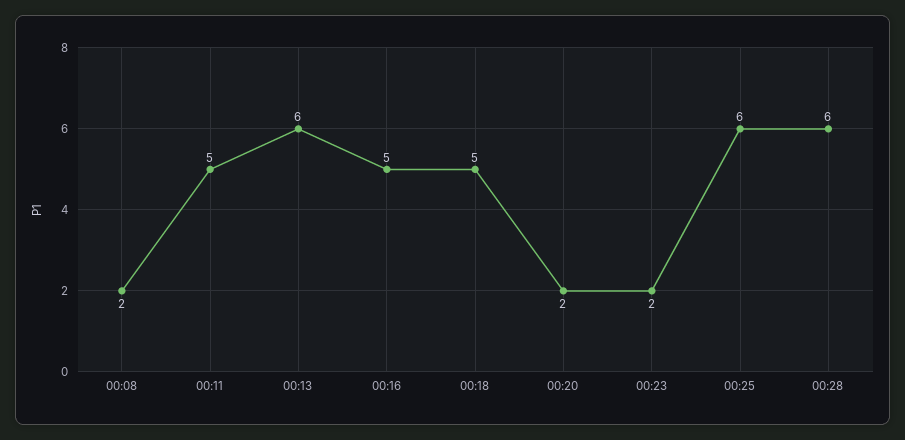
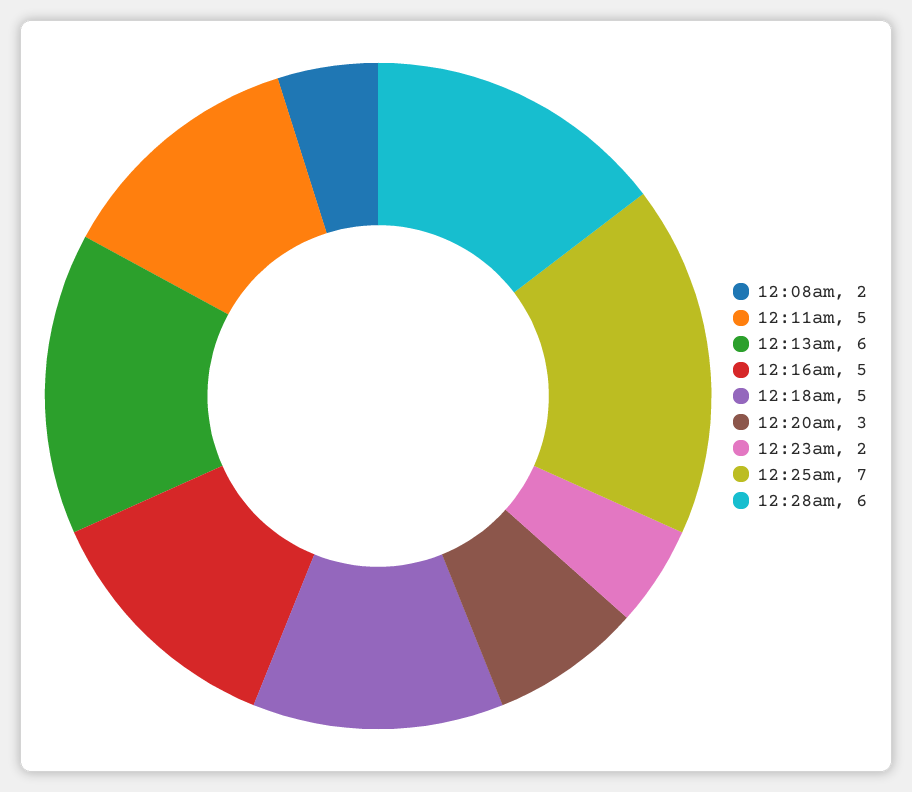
00:20: 2 -> 3
00:25: 6 -> 7

